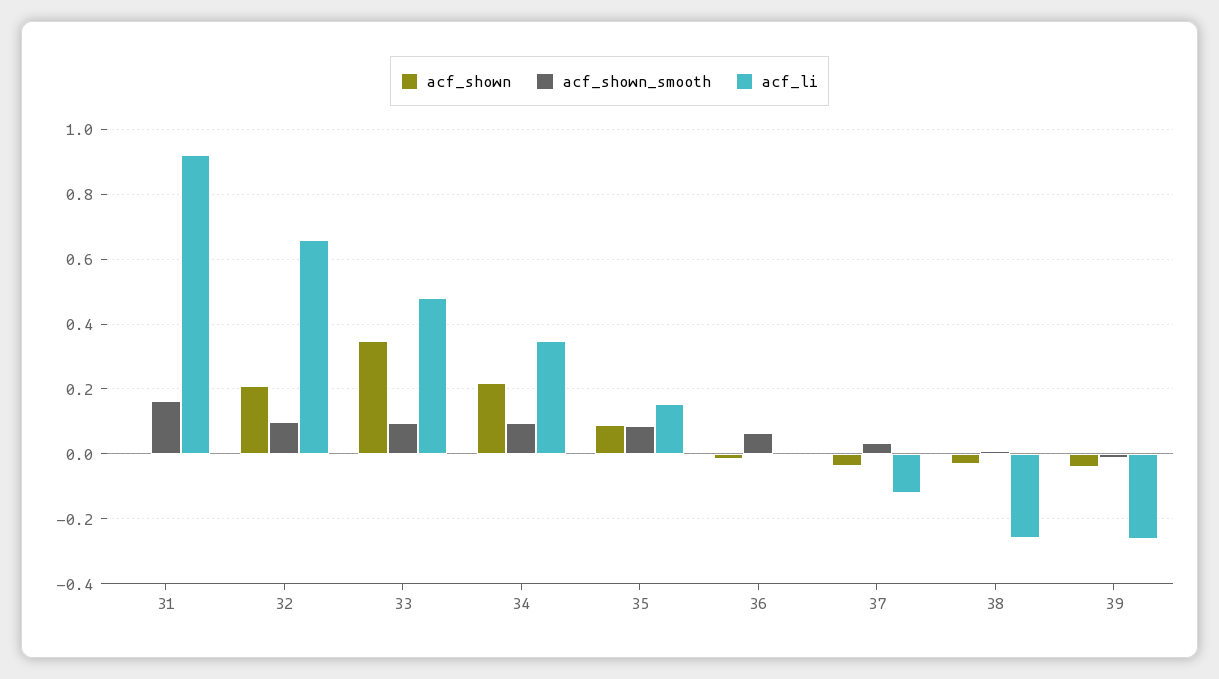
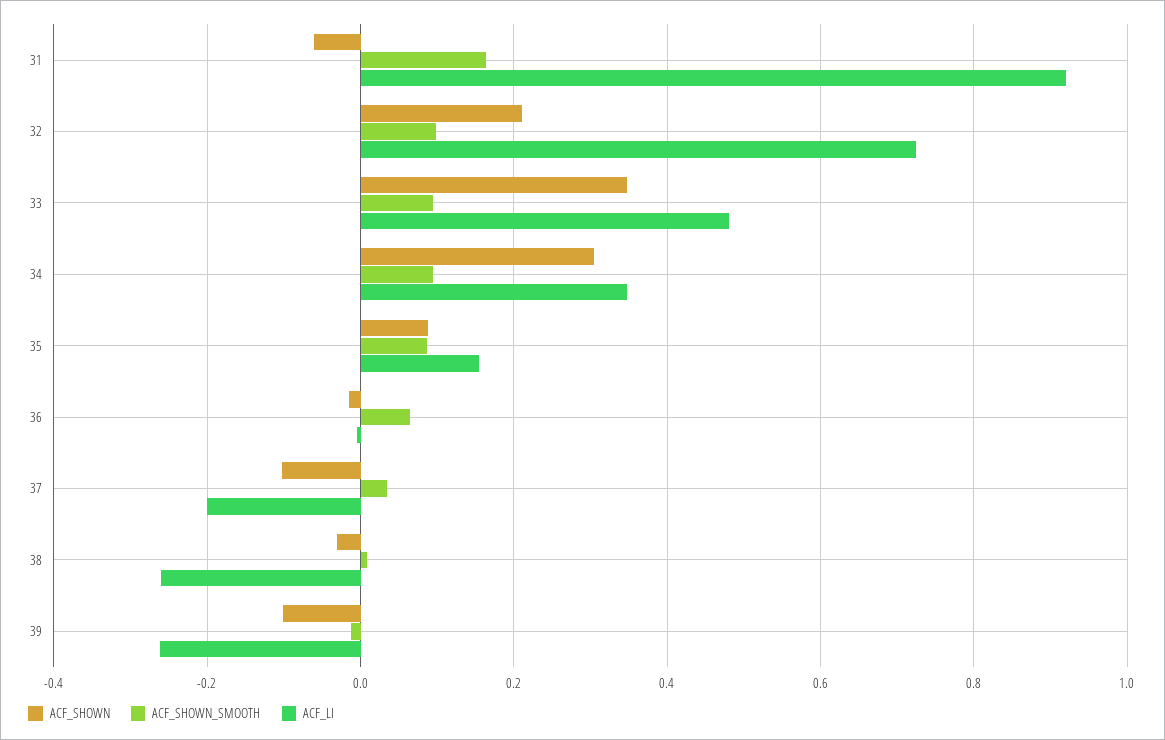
acf_shown, 31: 0 -> -0.06
acf_li, 32: 0.66 -> 0.72
acf_shown, 34: 0.22 -> 0.3
acf_shown, 37: -0.04 -> -0.1
acf_li, 37: -0.12 -> -0.2
acf_shown, 39: -0.04 -> -0.1

